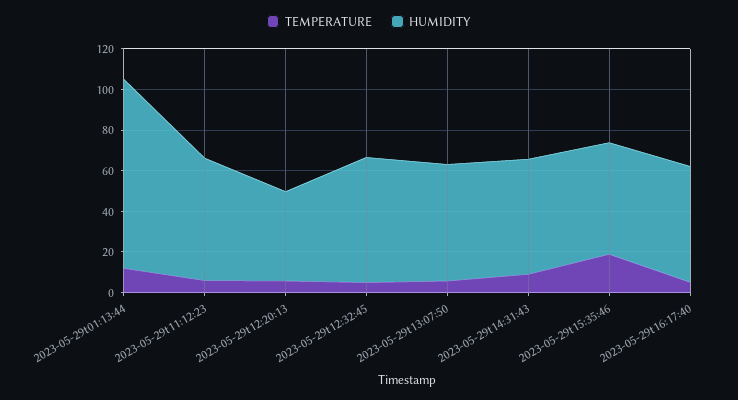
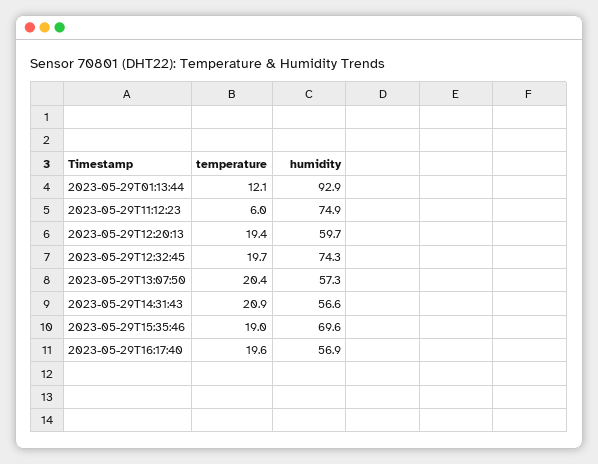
HUMIDITY, 2023-05-29t11:12:23: 60 -> 74.9
TEMPERATURE, 2023-05-29t12:20:13: 5 -> 19.4
HUMIDITY, 2023-05-29t12:20:13: 45 -> 59.7
TEMPERATURE, 2023-05-29t12:32:45: 5 -> 19.7
HUMIDITY, 2023-05-29t12:32:45: 60 -> 74.3
TEMPERATURE, 2023-05-29t13:07:50: 5 -> 20.4
TEMPERATURE, 2023-05-29t14:31:43: 10 -> 20.9
HUMIDITY, 2023-05-29t15:35:46: 55 -> 69.6
TEMPERATURE, 2023-05-29t16:17:40: 5 -> 19.6

